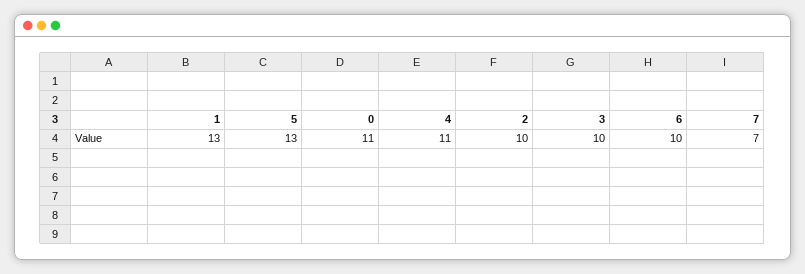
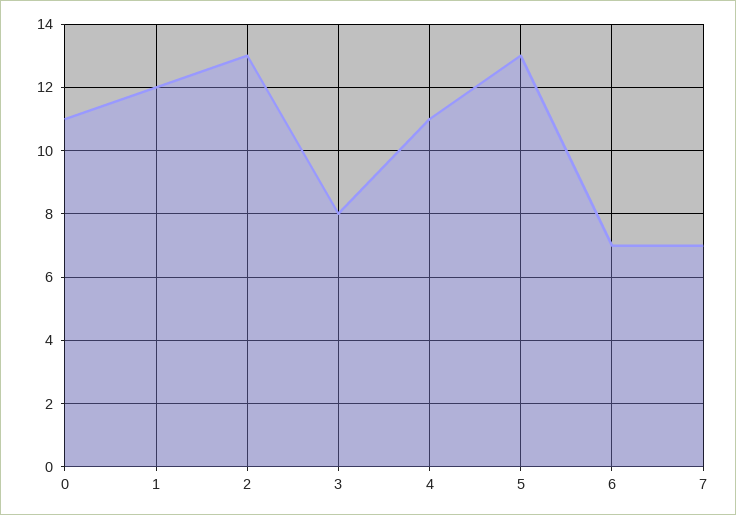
1: 13 -> 12
2: 10 -> 13
3: 10 -> 8
6: 10 -> 7

